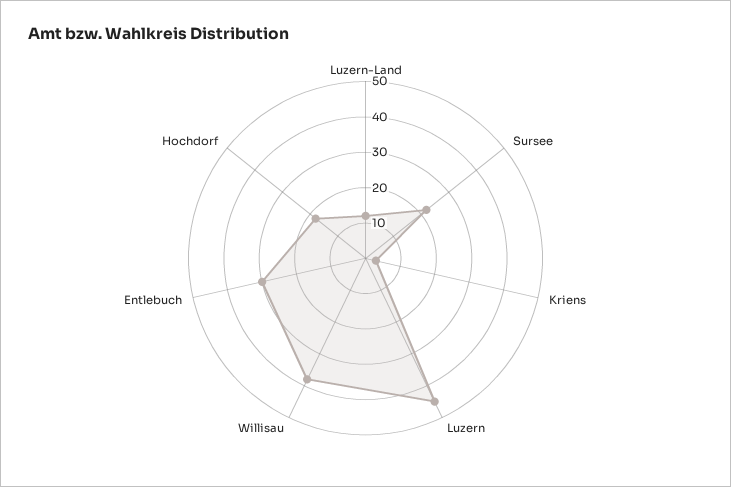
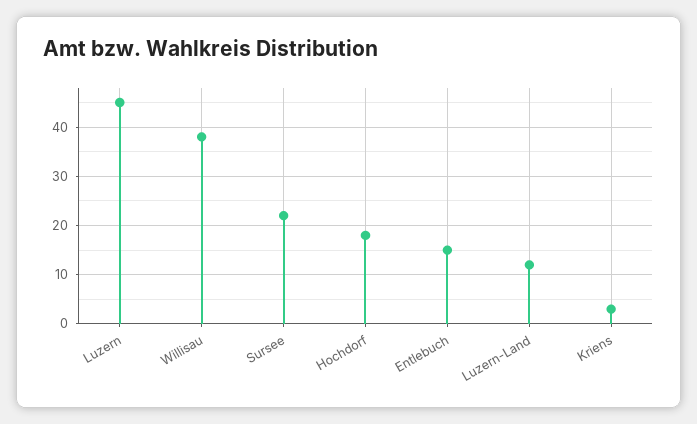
Entlebuch: 30 -> 15

